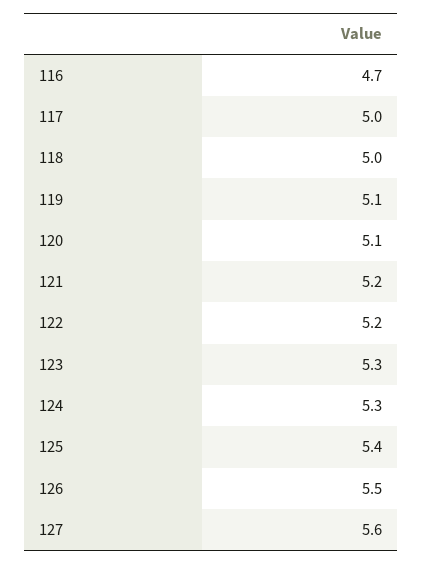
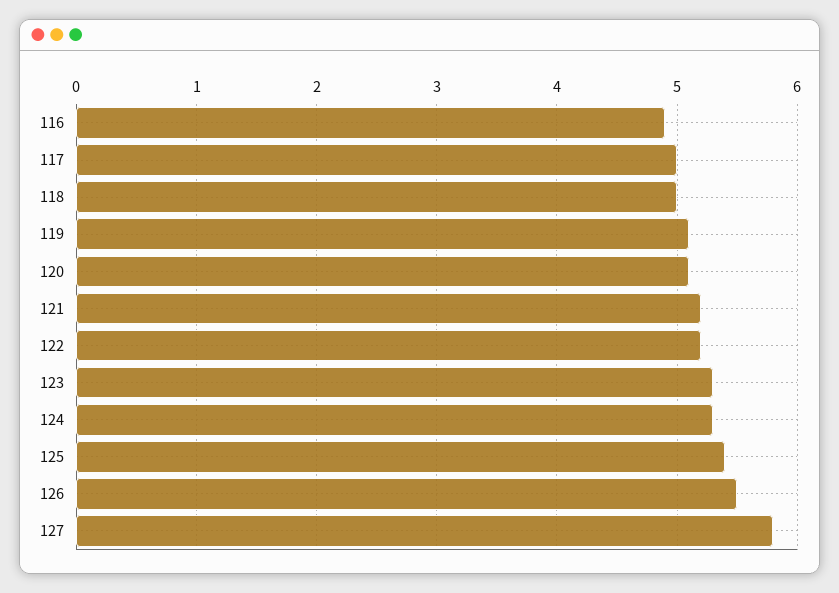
116: 4.7 -> 4.9
127: 5.6 -> 5.8

